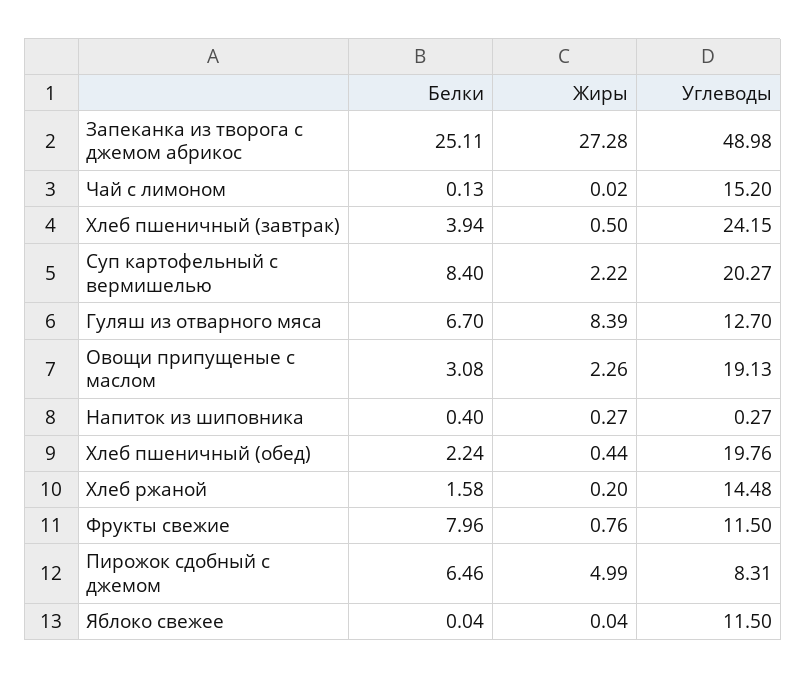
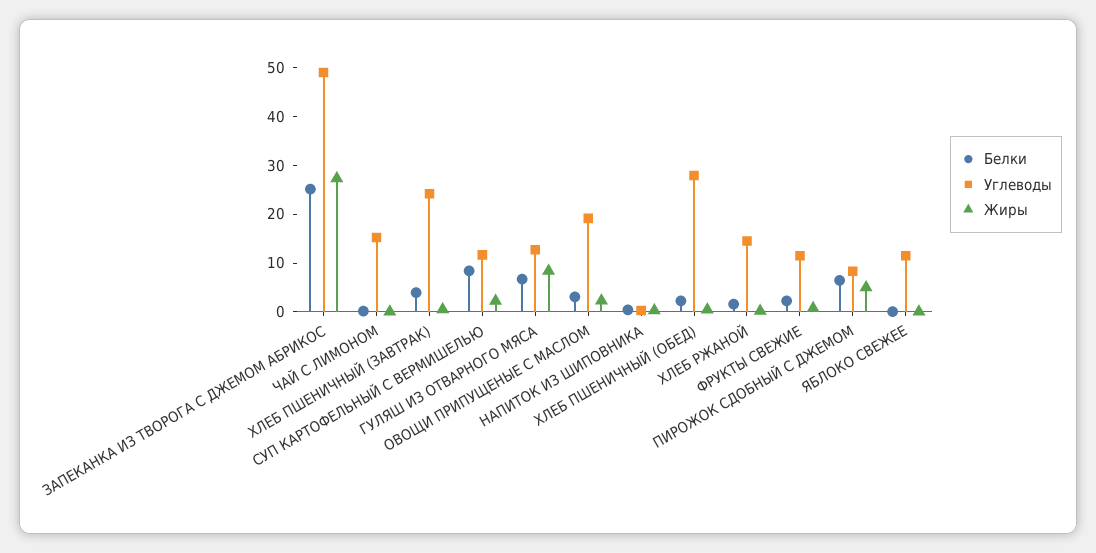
Углеводы, Суп картофельный с вермишелью: 20.27 -> 12
Углеводы, Хлеб пшеничный (обед): 19.76 -> 28
Белки, Фрукты свежие: 7.96 -> 2

